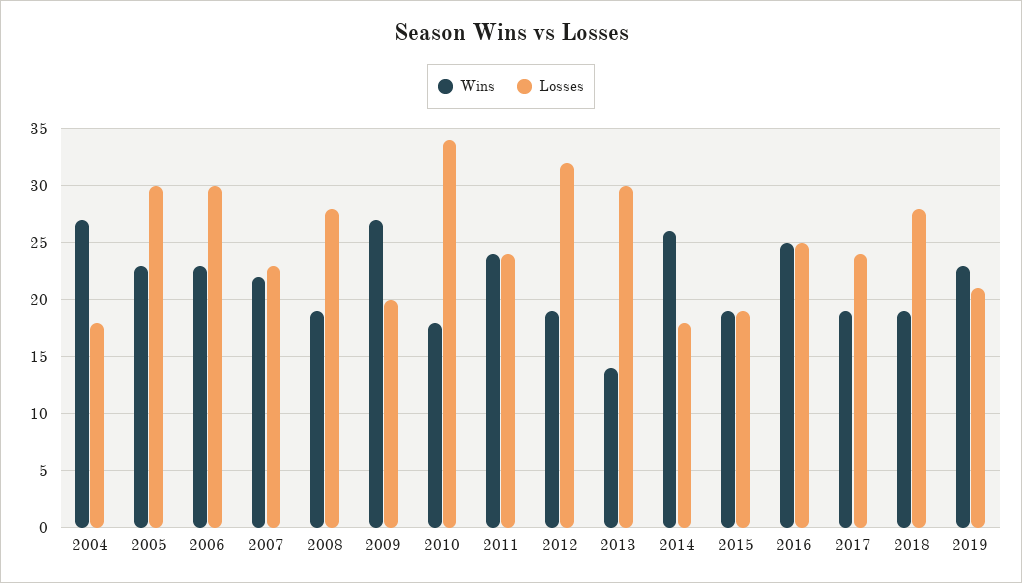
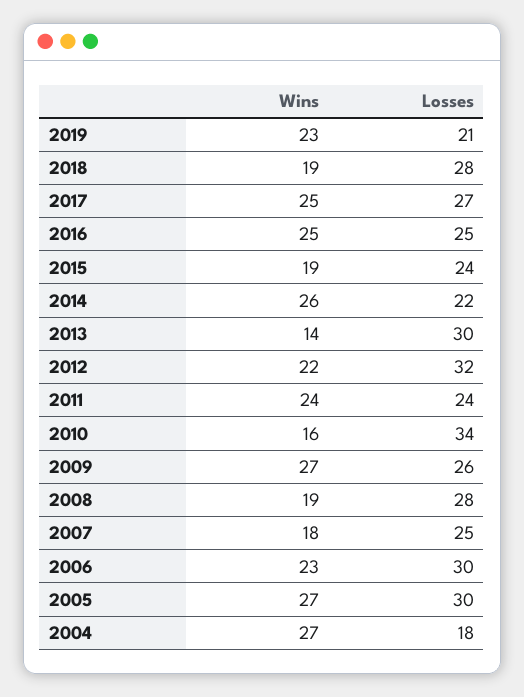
Wins, 2005: 23 -> 27
Wins, 2007: 22 -> 18
Losses, 2007: 23 -> 25
Losses, 2009: 20 -> 26
Wins, 2010: 18 -> 16
Wins, 2012: 19 -> 22
Losses, 2014: 18 -> 22
Losses, 2015: 19 -> 24
Wins, 2017: 19 -> 25
Losses, 2017: 24 -> 27

